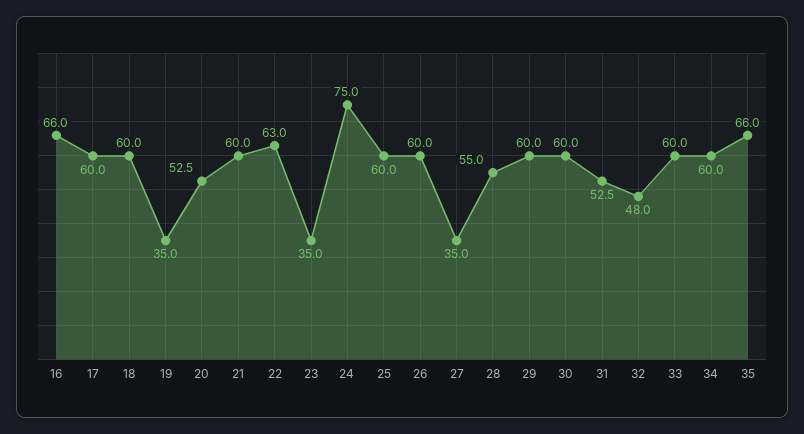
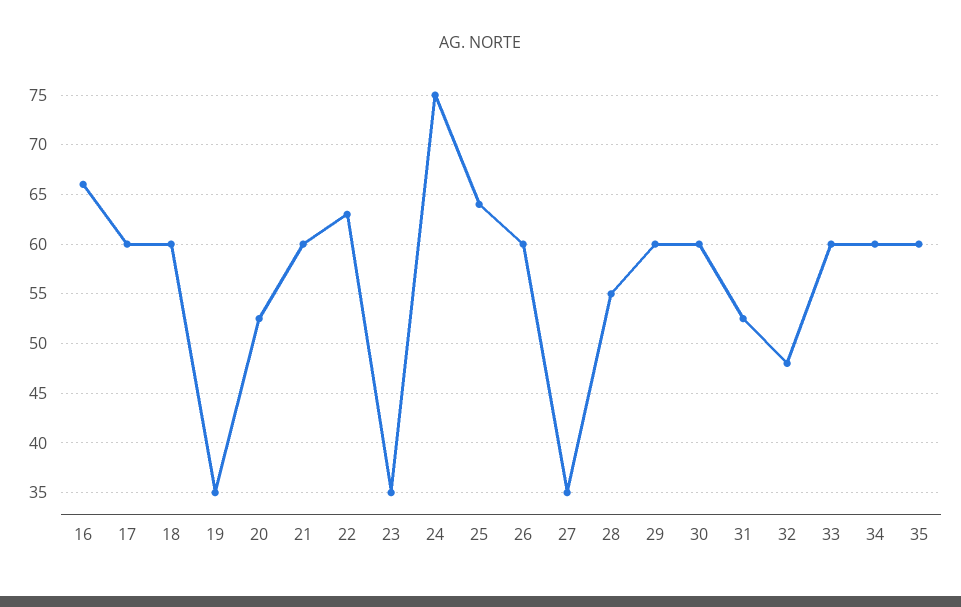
25: 60 -> 64
35: 66 -> 60

